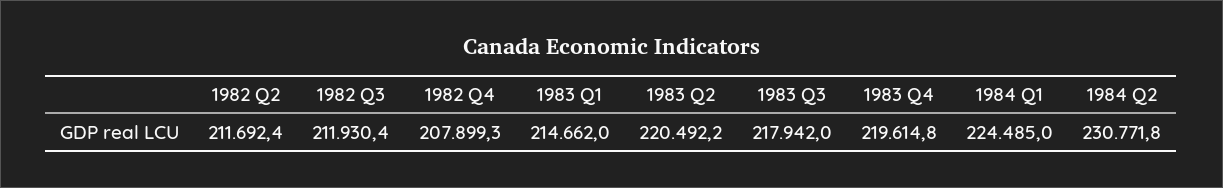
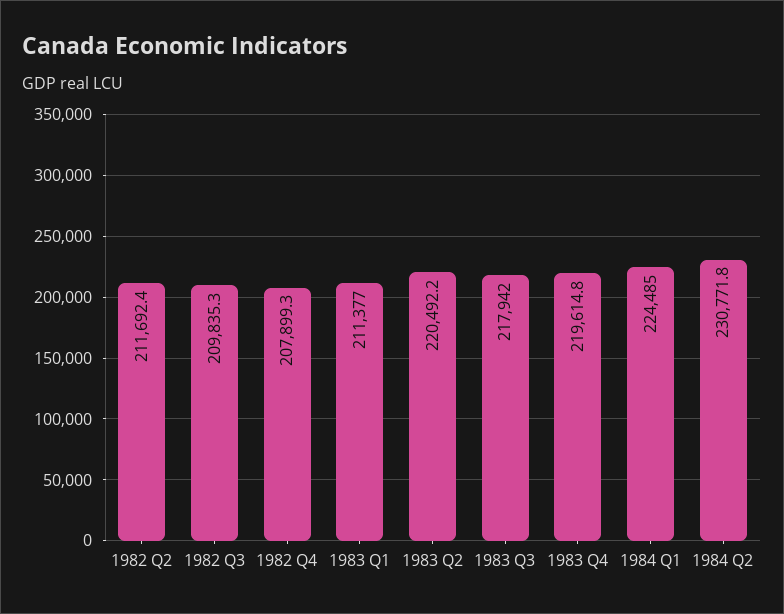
1982 Q3: 211930.4 -> 209835.3
1983 Q1: 214662 -> 211377

